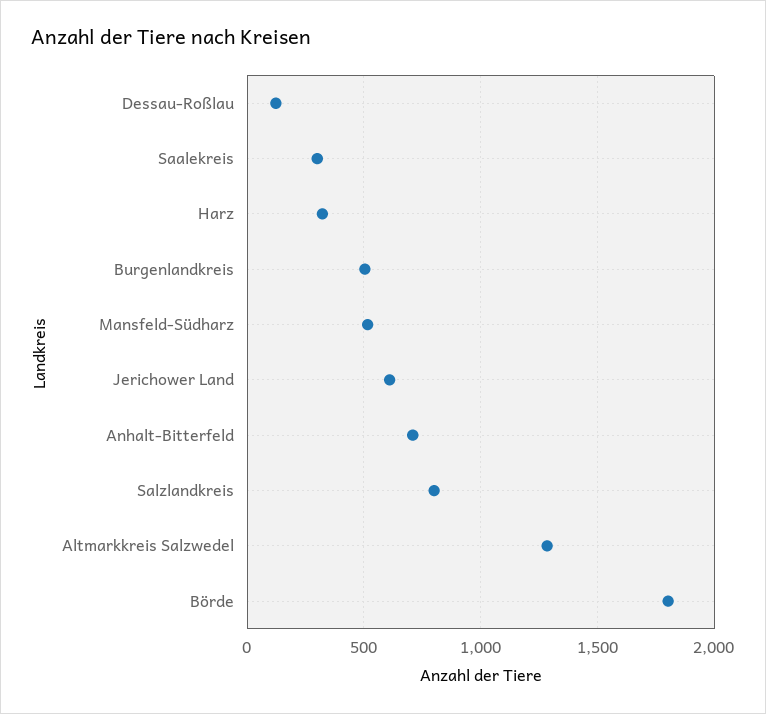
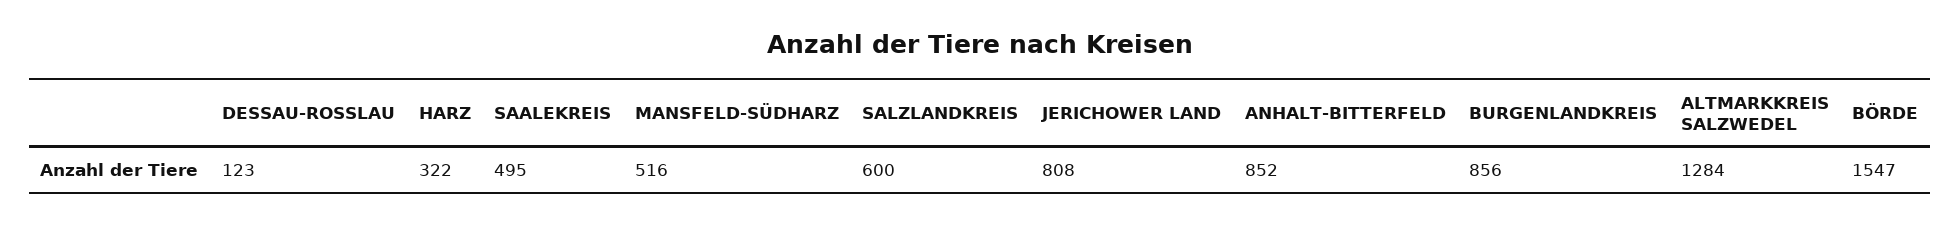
Saalekreis: 300 -> 495
Burgenlandkreis: 500 -> 856
Jerichower Land: 600 -> 808
Anhalt-Bitterfeld: 700 -> 852
Salzlandkreis: 800 -> 600
Börde: 1800 -> 1547

